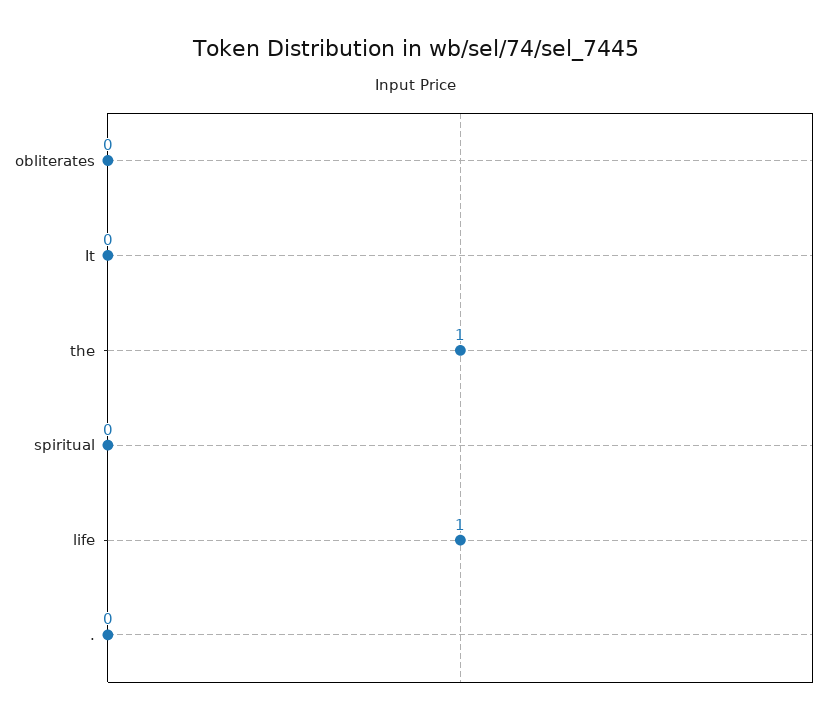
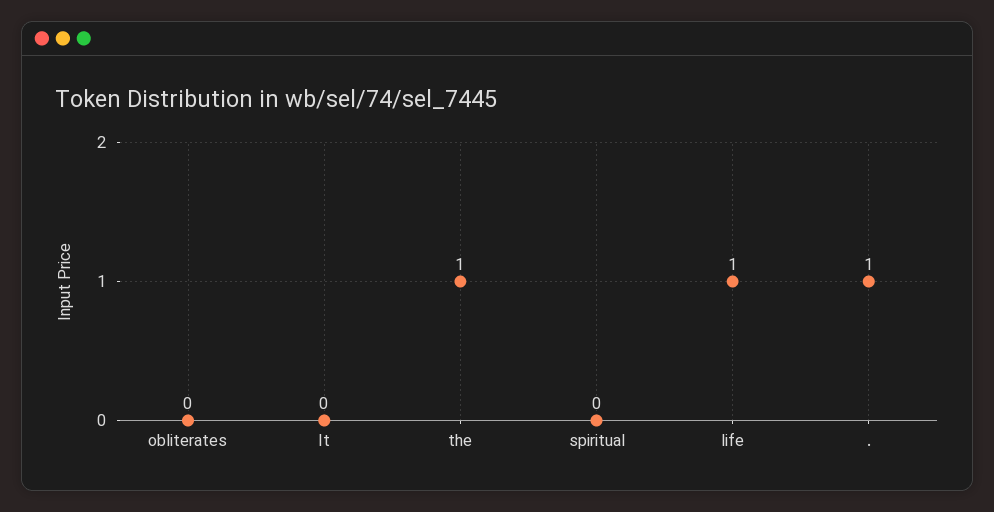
.: 0 -> 1

